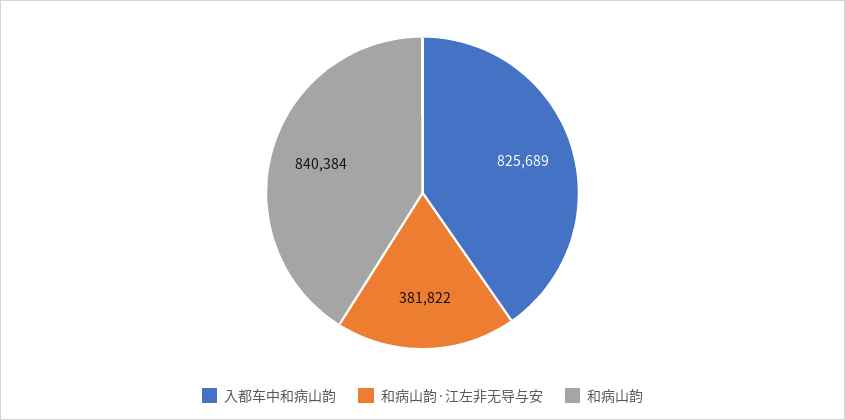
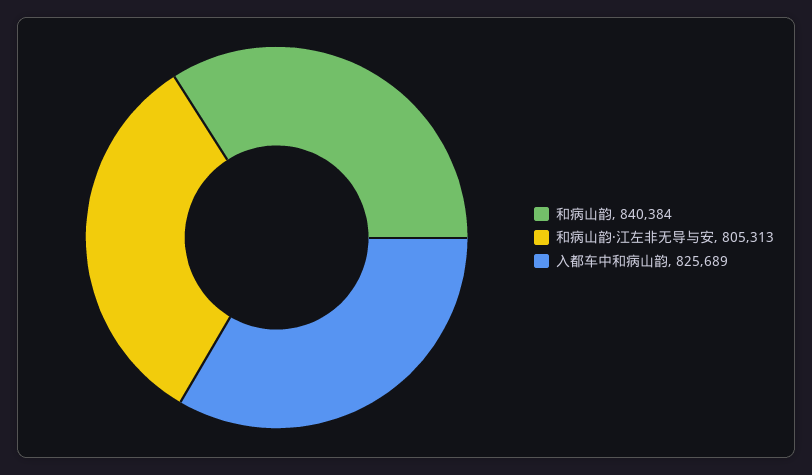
和病山韵·江左非无导与安: 381822 -> 805313

